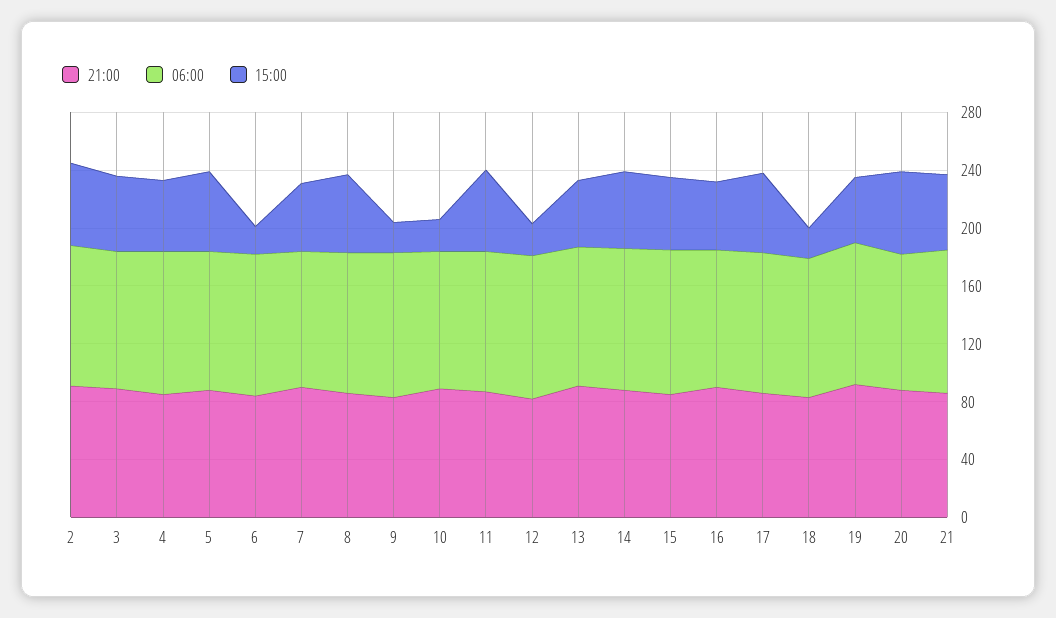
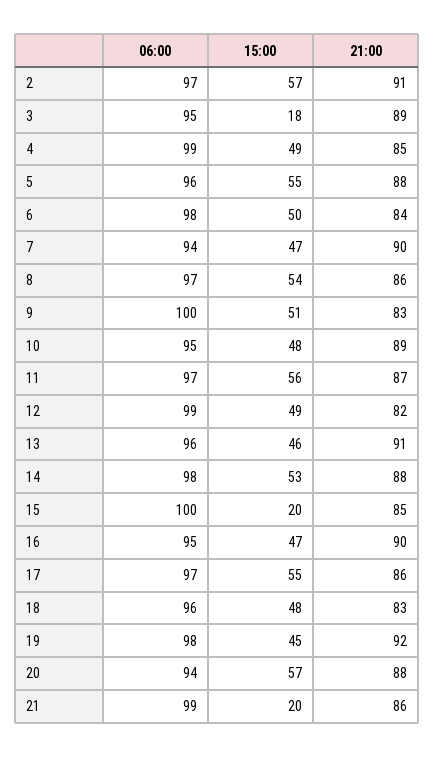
15:00, 3: 50 -> 18
15:00, 6: 20 -> 50
15:00, 9: 20 -> 51
15:00, 10: 20 -> 48
15:00, 12: 20 -> 49
15:00, 15: 50 -> 20
15:00, 18: 20 -> 48
15:00, 21: 50 -> 20

